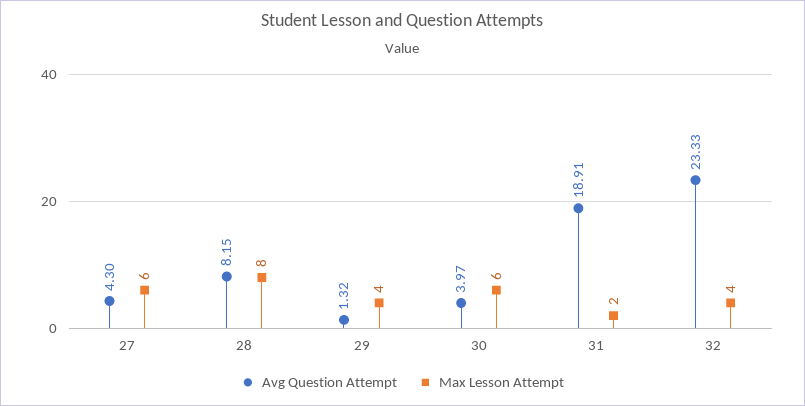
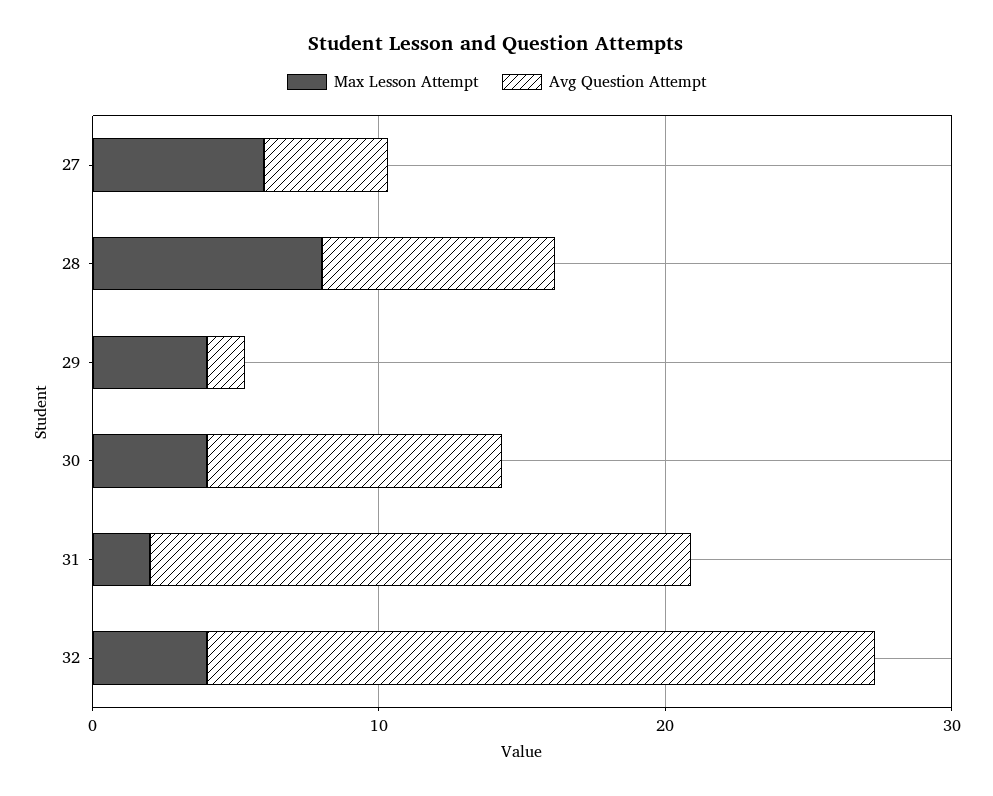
Avg Question Attempt, 30: 3.97 -> 10
Max Lesson Attempt, 30: 6 -> 4

